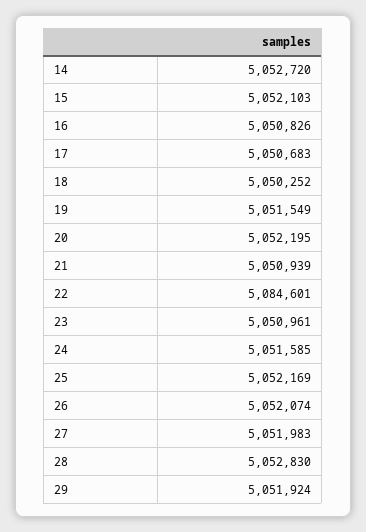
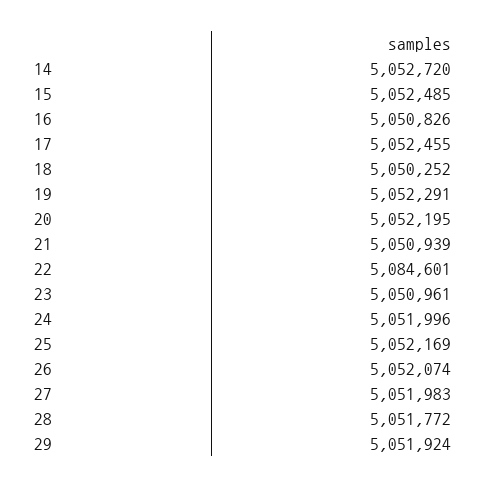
15: 5052103 -> 5052485
17: 5050683 -> 5052455
19: 5051549 -> 5052291
24: 5051585 -> 5051996
28: 5052830 -> 5051772

